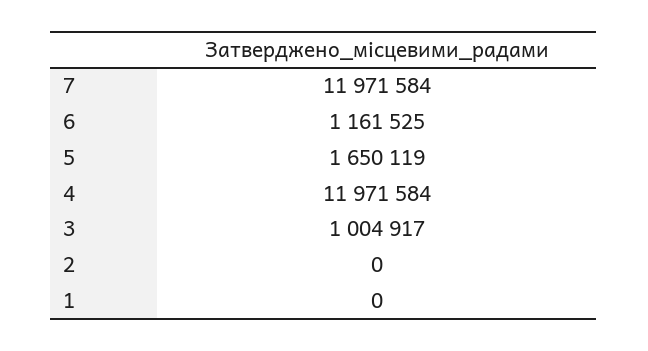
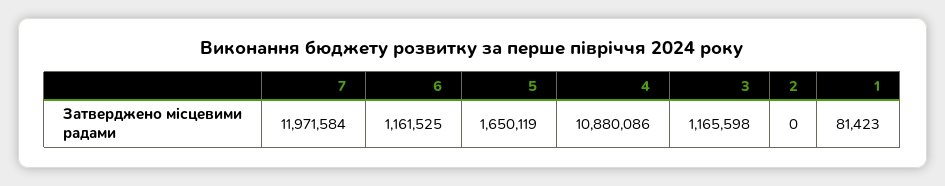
4: 11971584 -> 10880086
3: 1004917 -> 1165598
1: 0 -> 81423

